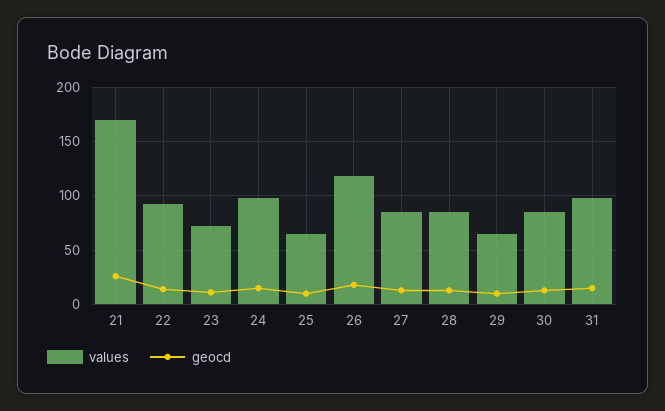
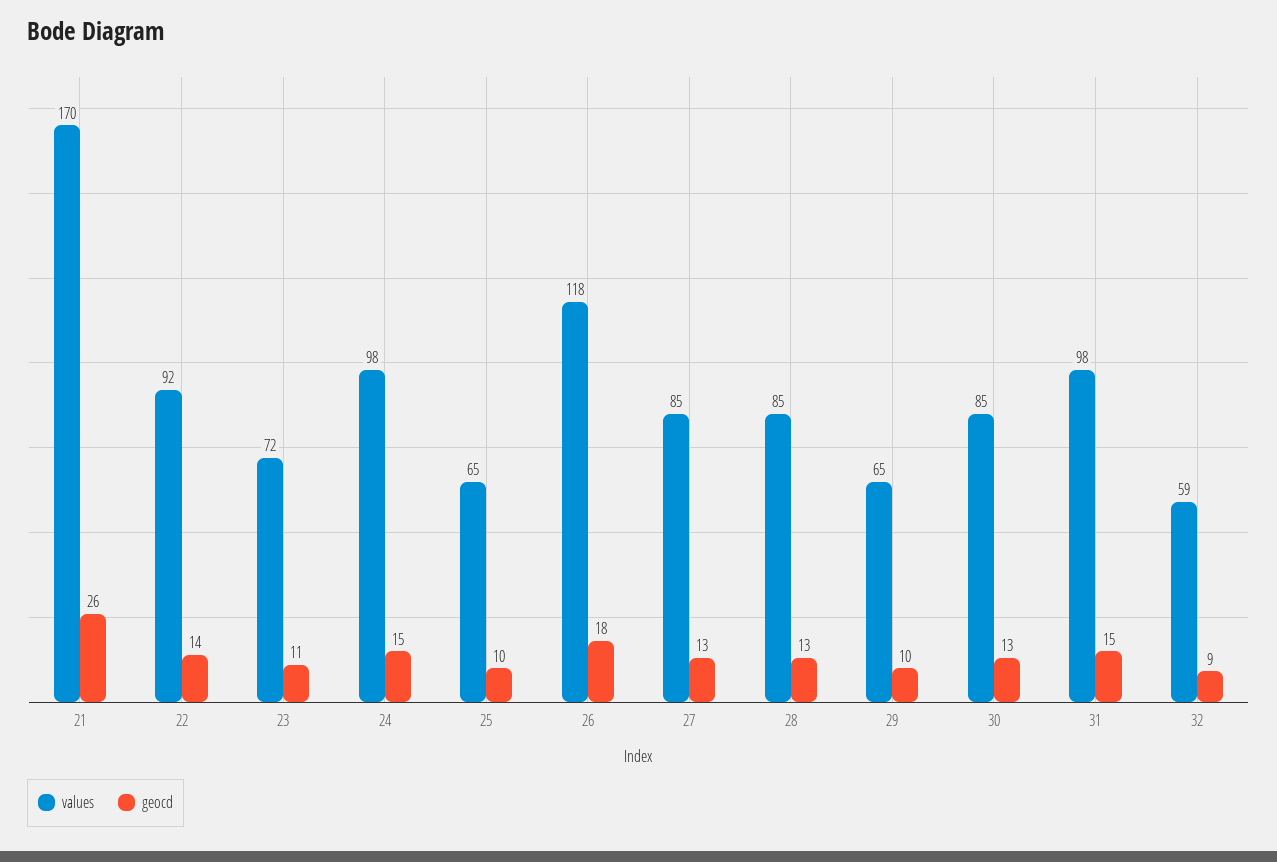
values, 32: none -> 59
geocd, 32: none -> 9

